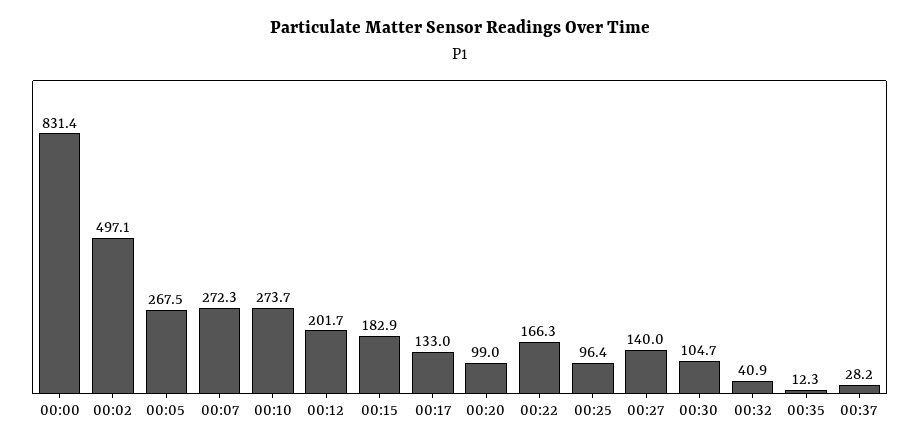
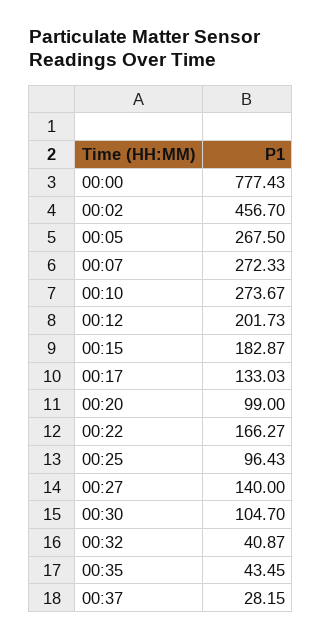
00:00: 831.4 -> 777.43
00:02: 497.1 -> 456.7
00:35: 12.3 -> 43.45

